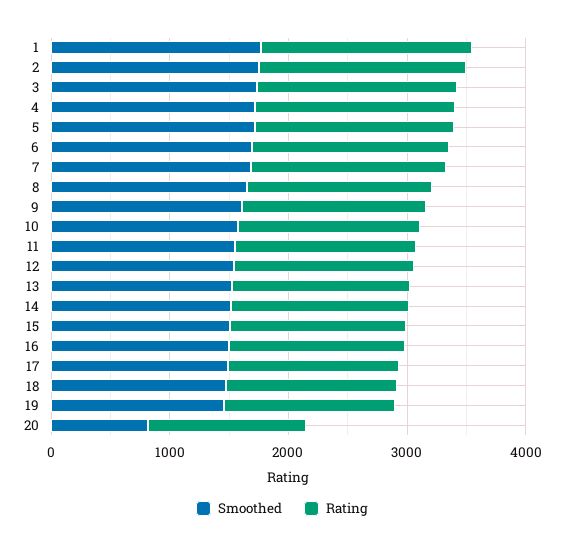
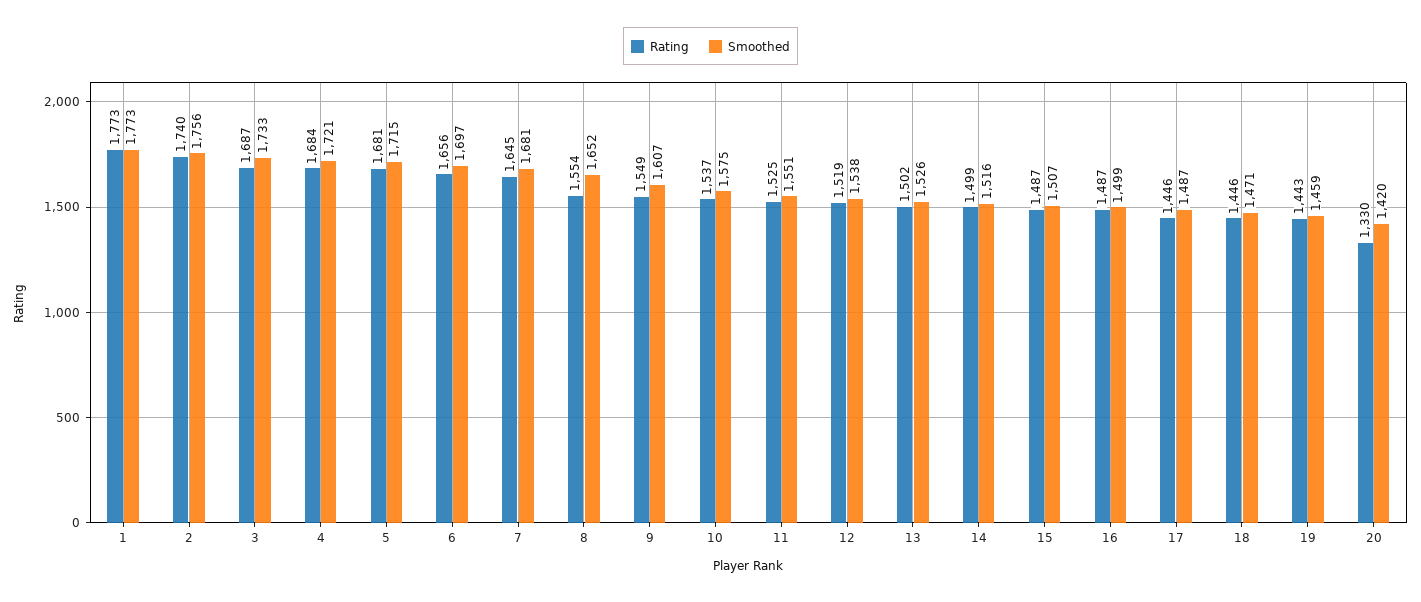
Smoothed, 20: 800 -> 1420

